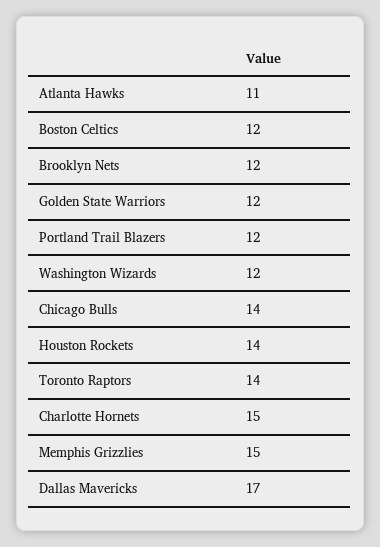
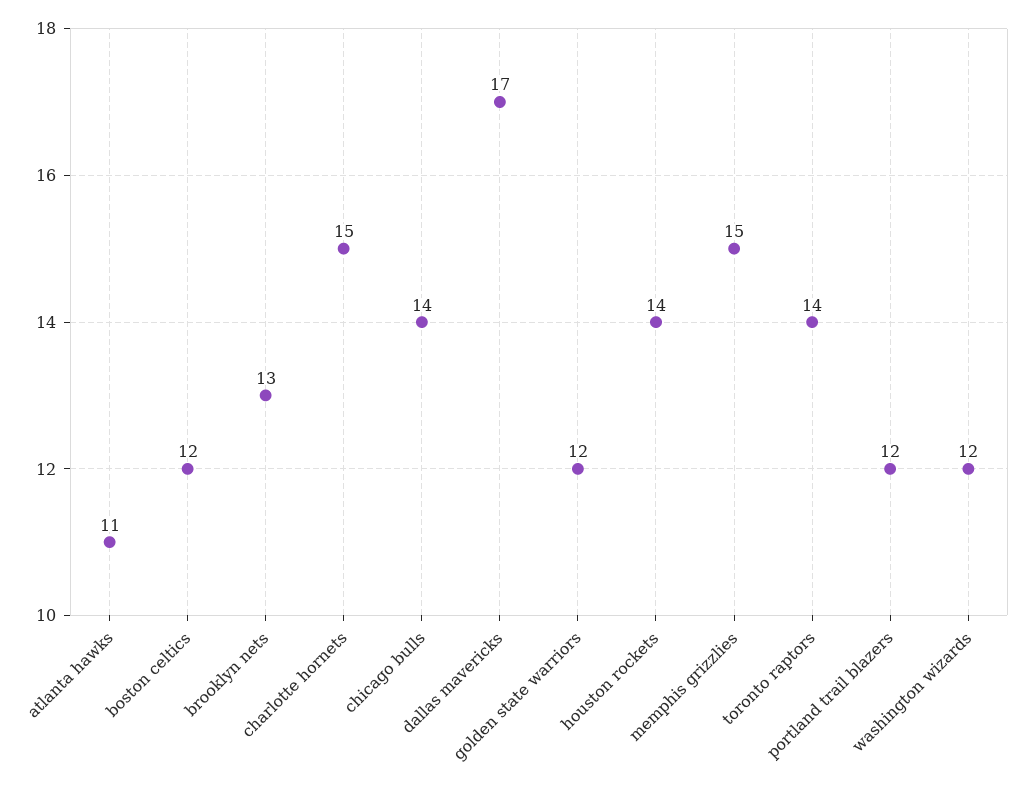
Brooklyn Nets: 12 -> 13

